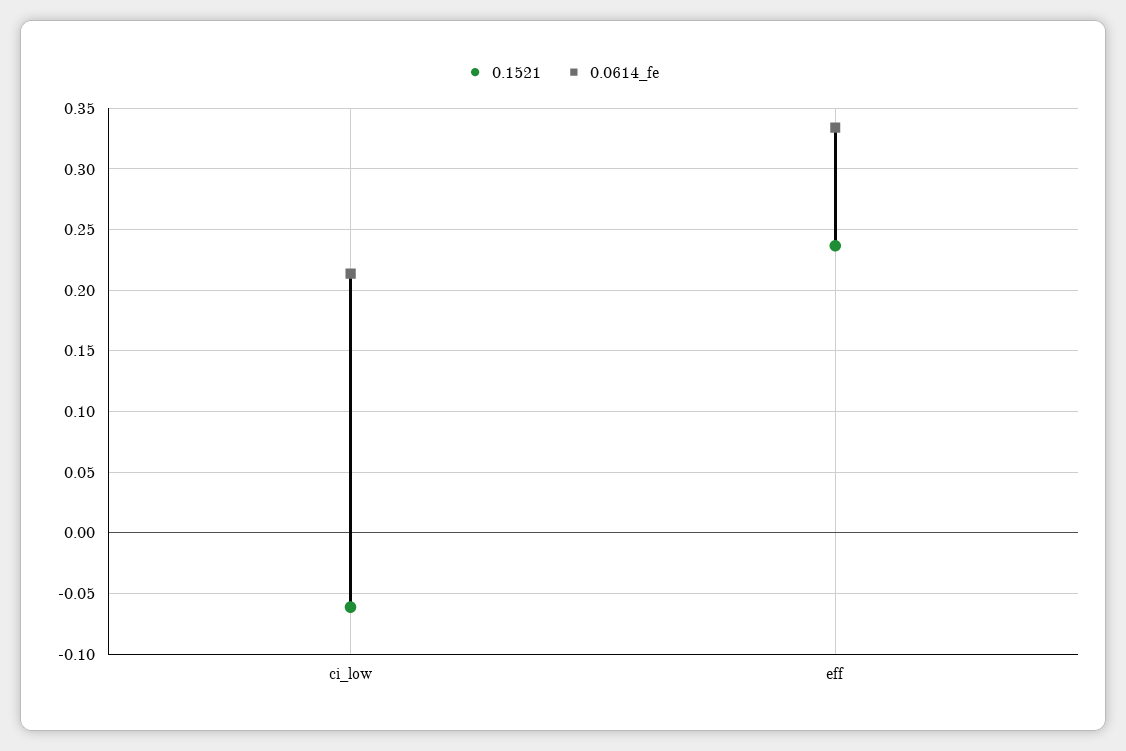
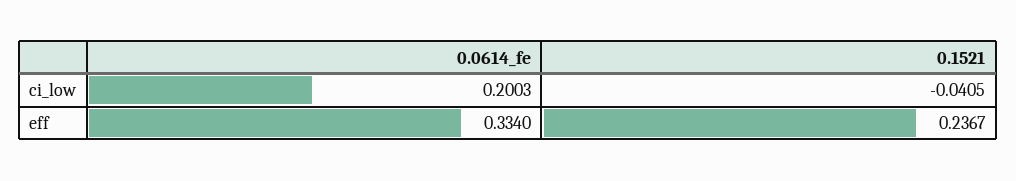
0.1521, ci_low: -0.06 -> -0.0405
0.0614_fe, ci_low: 0.215 -> 0.2003

